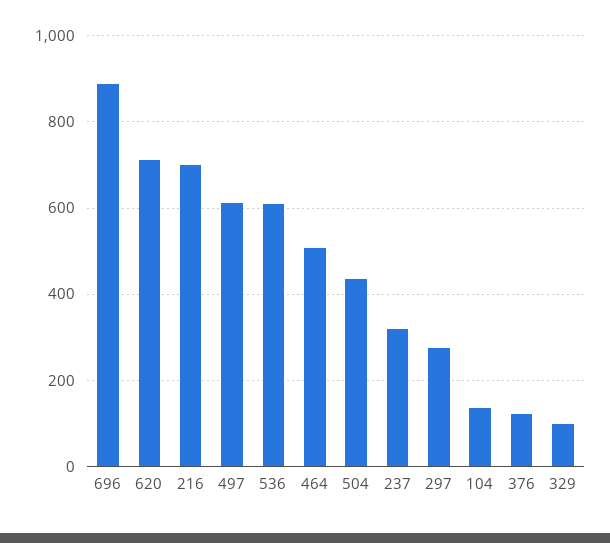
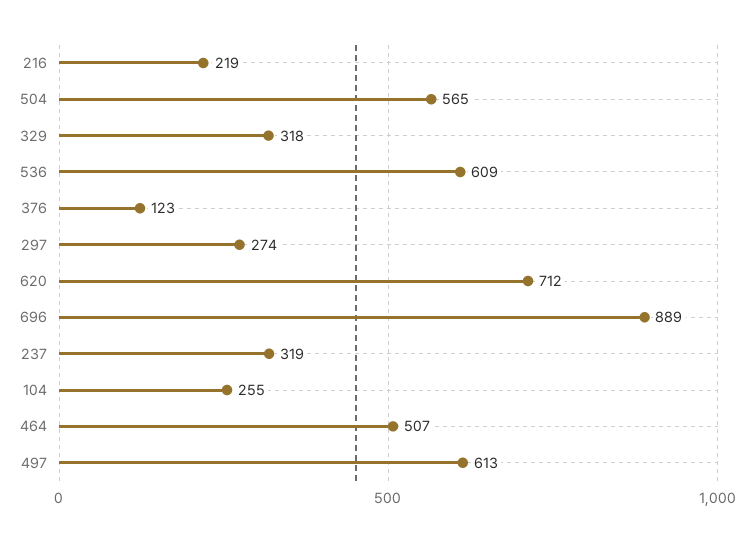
216: 700 -> 219
504: 440 -> 565
104: 140 -> 255
329: 100 -> 318

